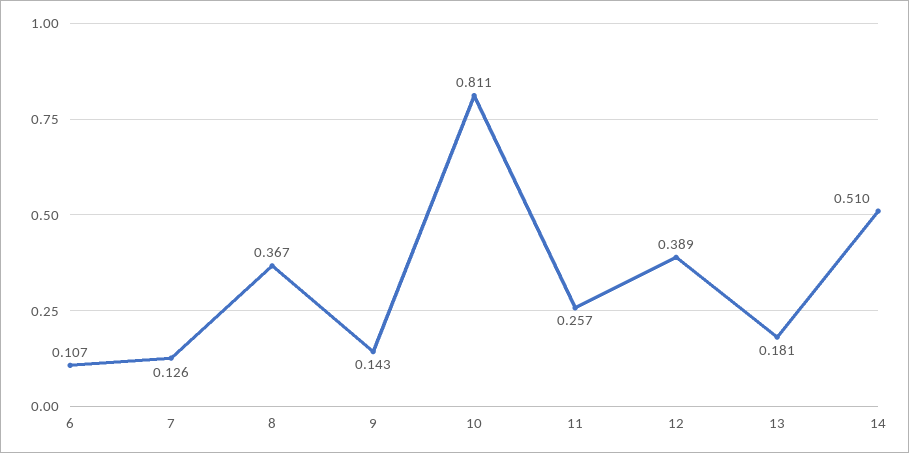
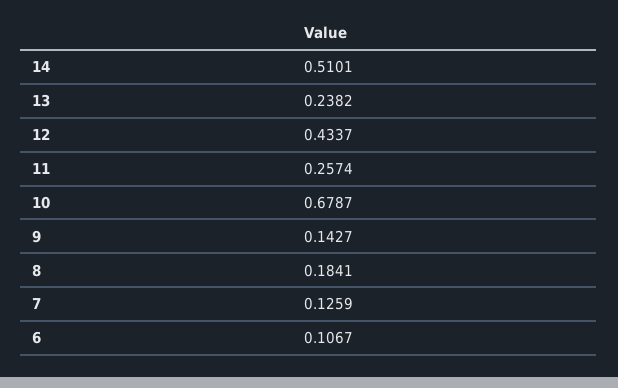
8: 0.367 -> 0.1841
10: 0.811 -> 0.6787
12: 0.389 -> 0.4337
13: 0.181 -> 0.2382

